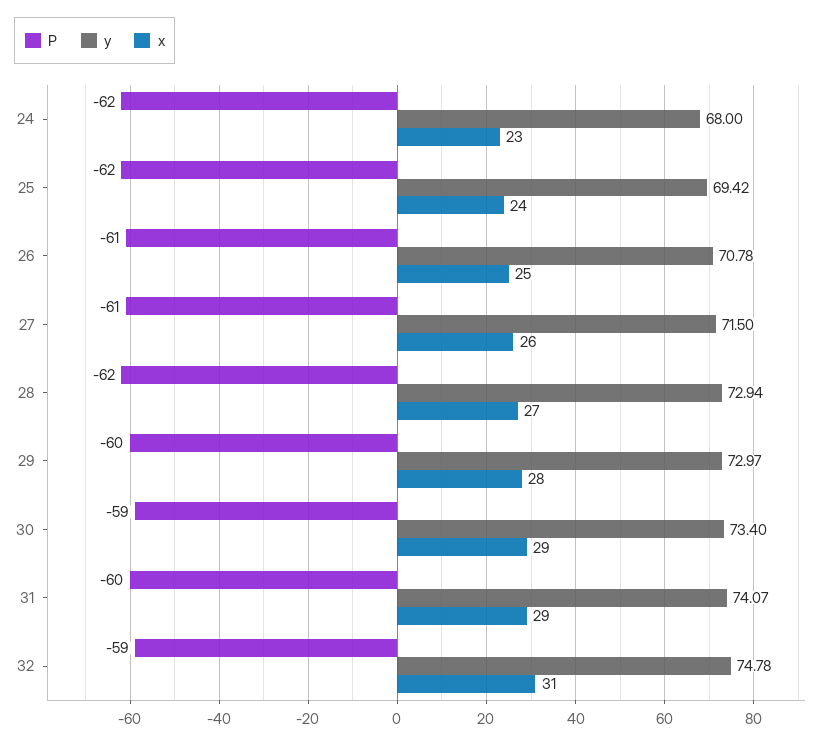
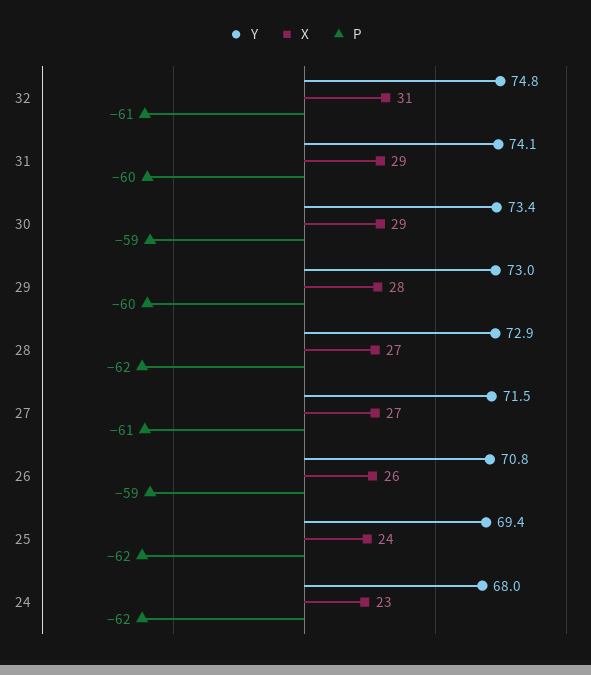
P, 26: -61 -> -59
x, 26: 25 -> 26
x, 27: 26 -> 27
P, 32: -59 -> -61

